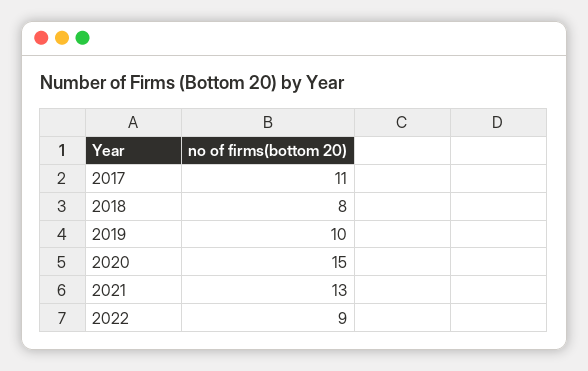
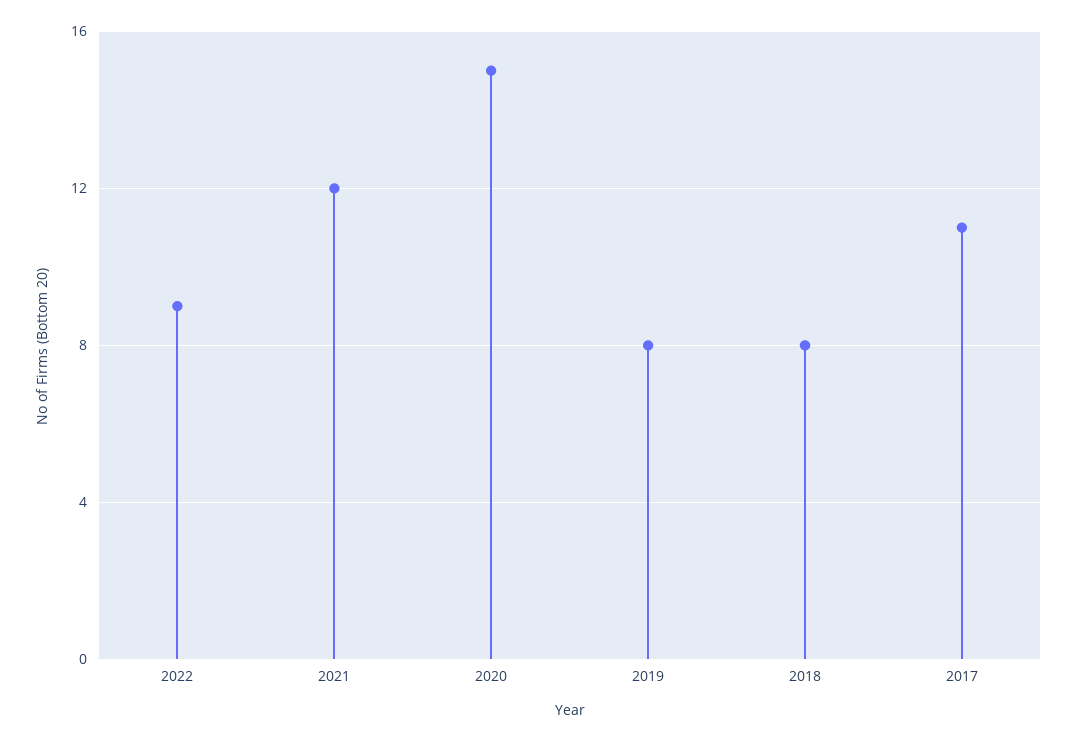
2019: 10 -> 8
2021: 13 -> 12

